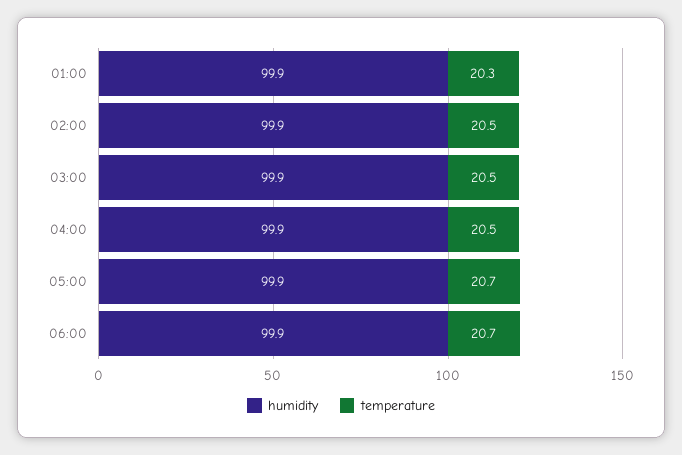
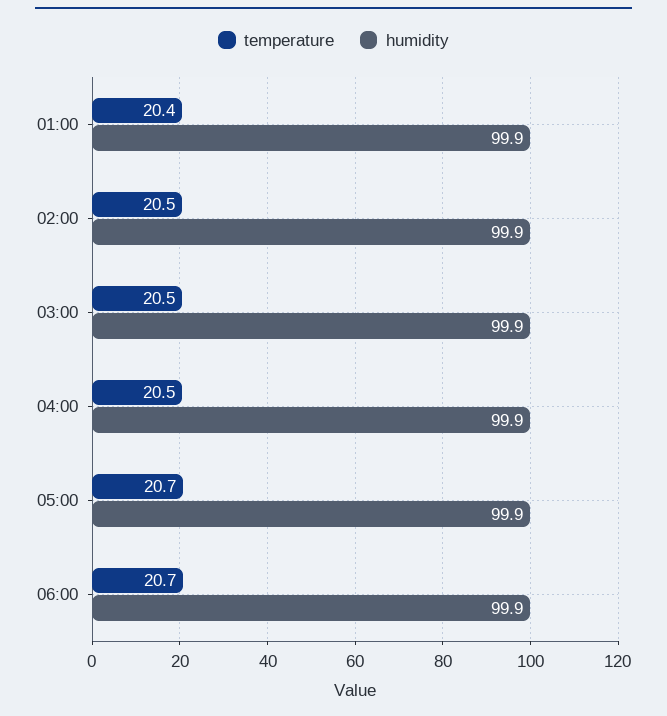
temperature, 01:00: 20.3 -> 20.4

